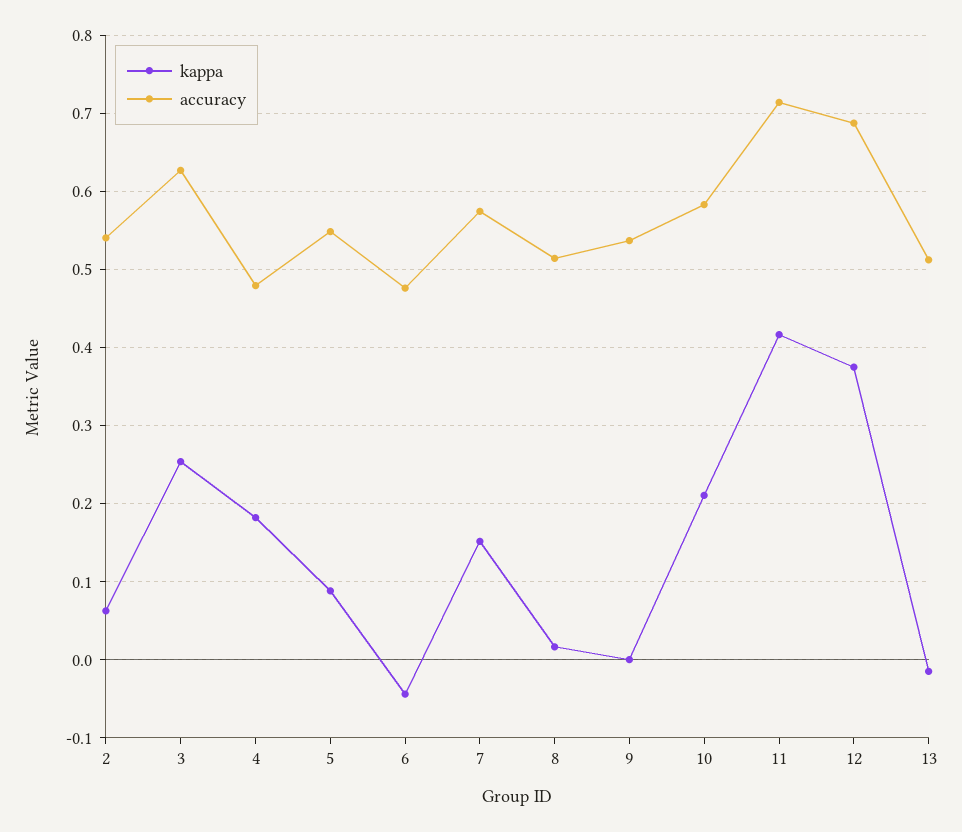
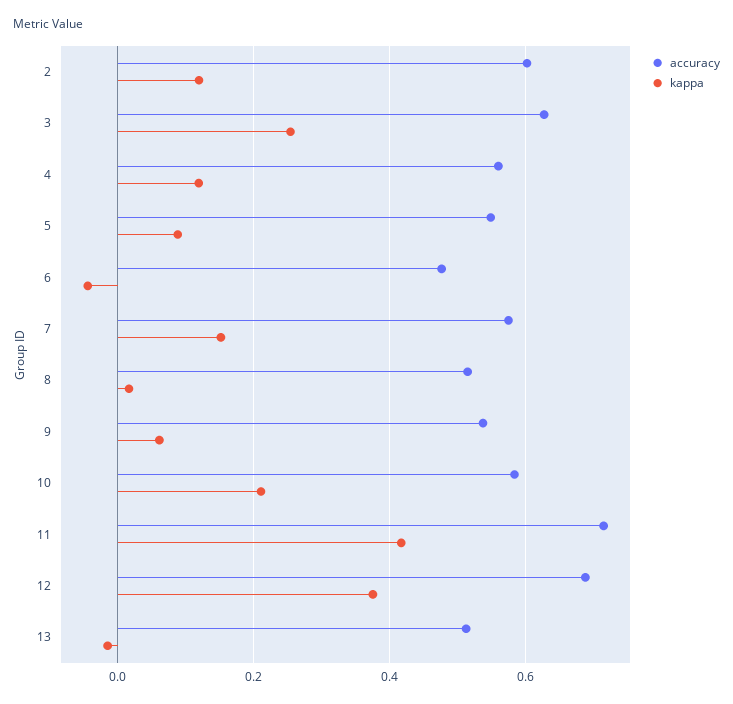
kappa, 2: 0.06 -> 0.12
accuracy, 2: 0.54 -> 0.6
kappa, 4: 0.18 -> 0.12
accuracy, 4: 0.48 -> 0.56
kappa, 9: 0 -> 0.06

